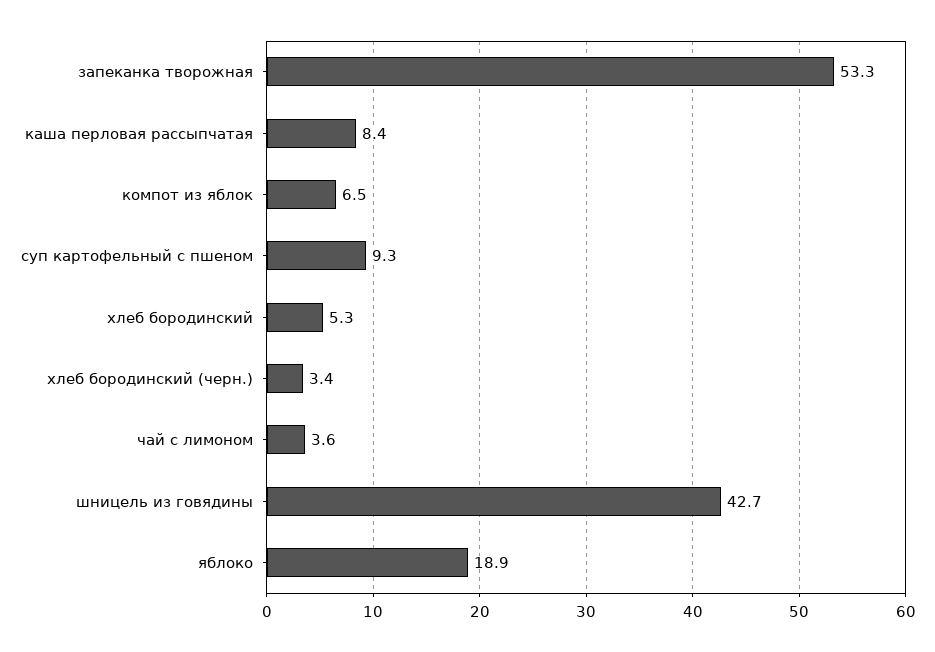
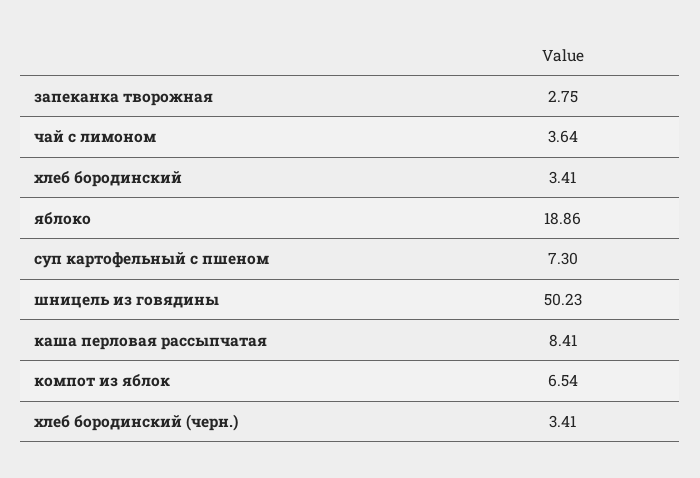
запеканка творожная: 53.3 -> 2.75
суп картофельный с пшеном: 9.3 -> 7.3
хлеб бородинский: 5.3 -> 3.41
шницель из говядины: 42.7 -> 50.23

